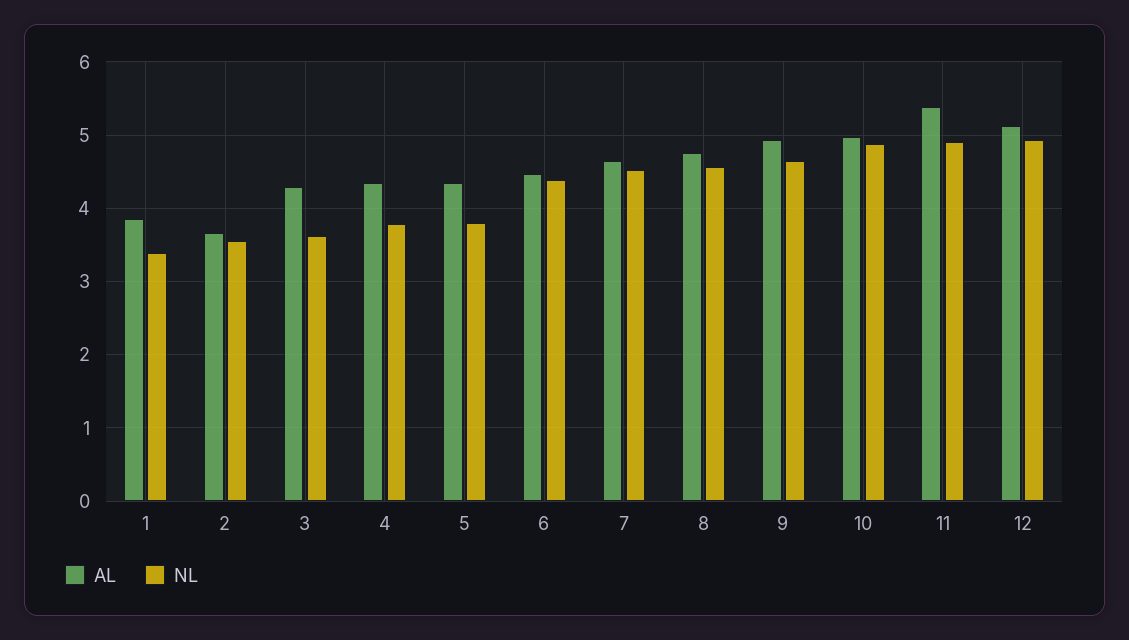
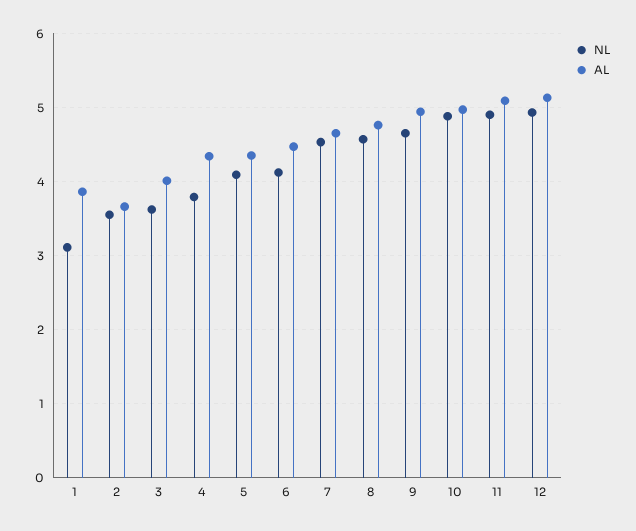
NL, 1: 3.4 -> 3.1
AL, 3: 4.3 -> 4
NL, 5: 3.8 -> 4.1
NL, 6: 4.4 -> 4.1
AL, 11: 5.4 -> 5.1

